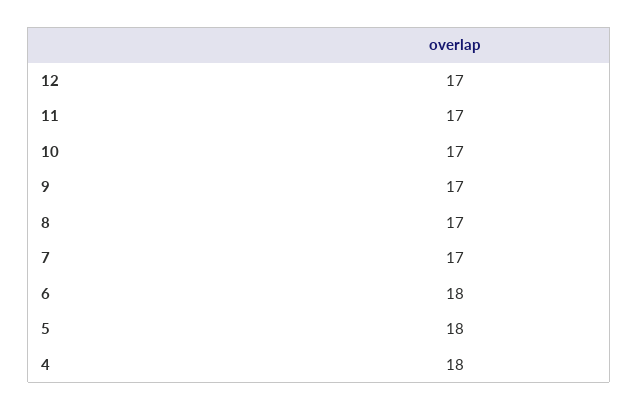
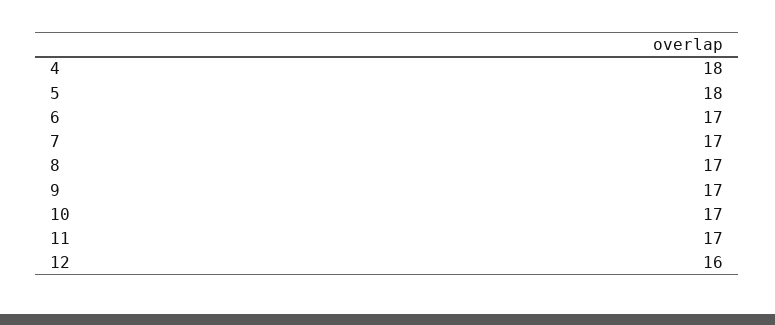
12: 17 -> 16
6: 18 -> 17

